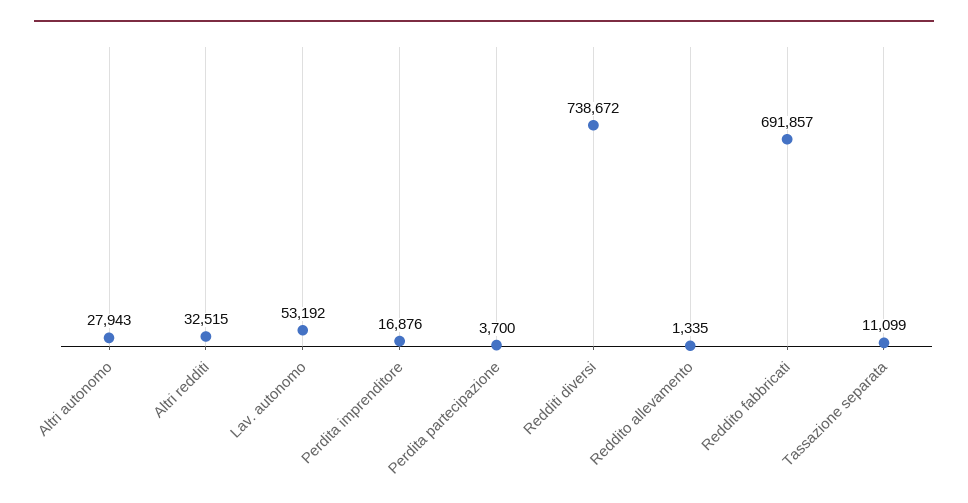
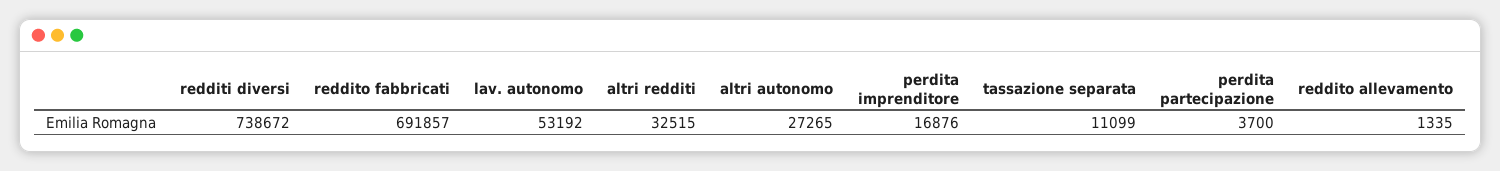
Altri autonomo: 27943 -> 27265

